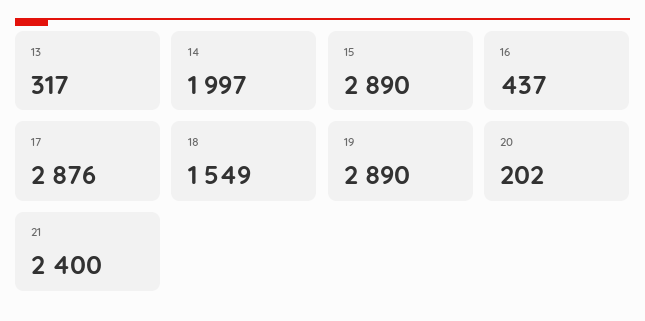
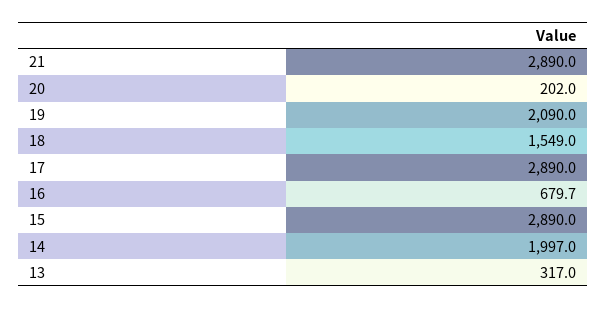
16: 437 -> 679.7
17: 2876 -> 2890
19: 2890 -> 2090
21: 2400 -> 2890

